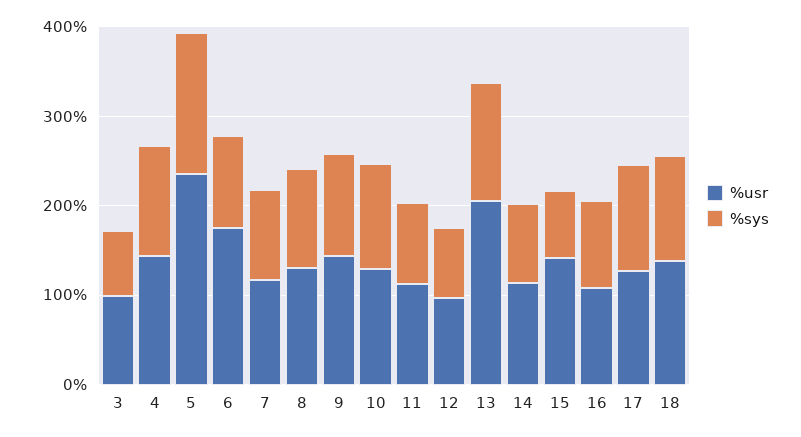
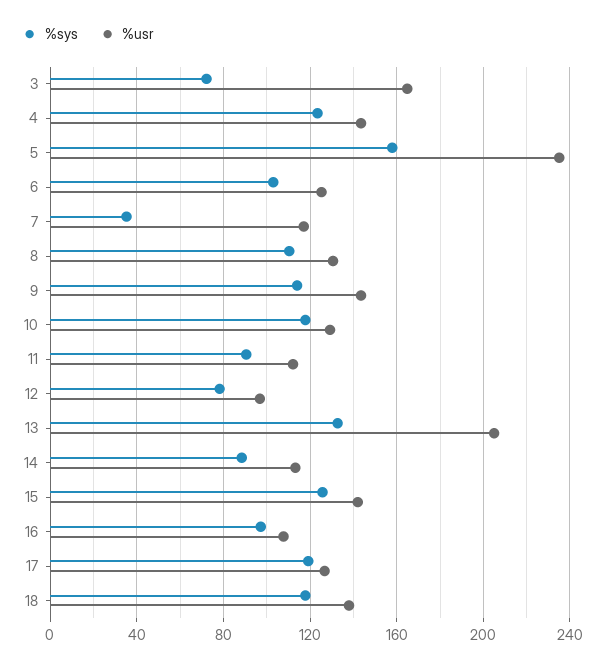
%usr, 3: 100 -> 165
%usr, 6: 180 -> 125
%sys, 7: 100 -> 35
%sys, 15: 80 -> 125

